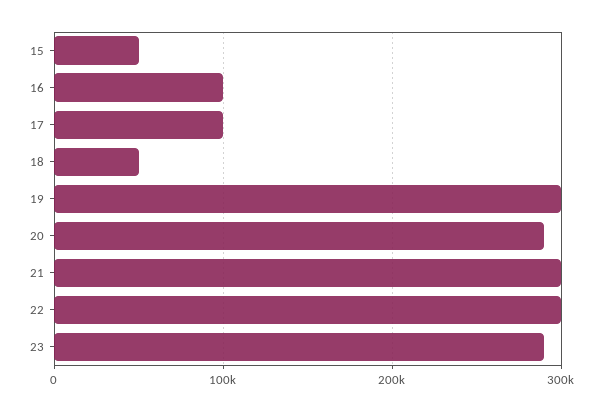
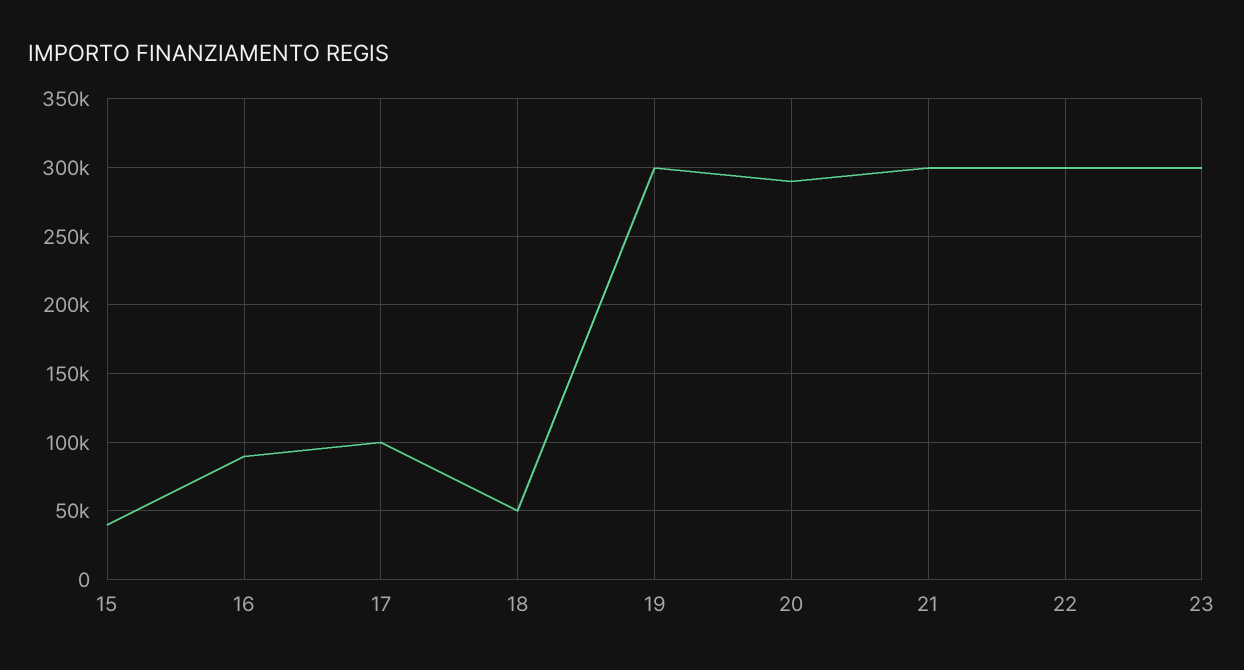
15: 50000 -> 40000
16: 100000 -> 90000
23: 290000 -> 300000

